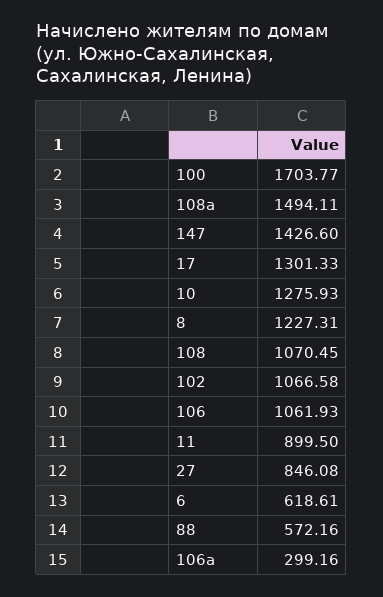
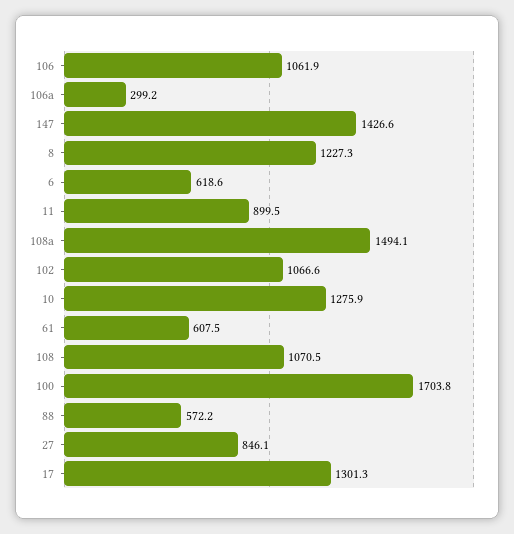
61: none -> 607.5

